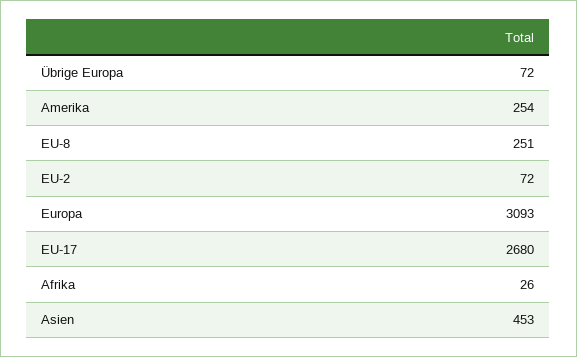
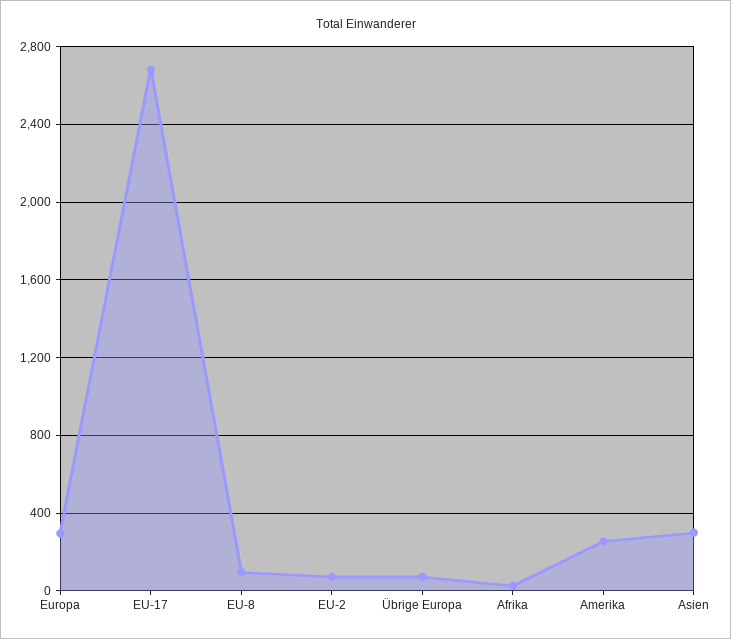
EU-8: 251 -> 100
Europa: 3093 -> 300
Asien: 453 -> 300

